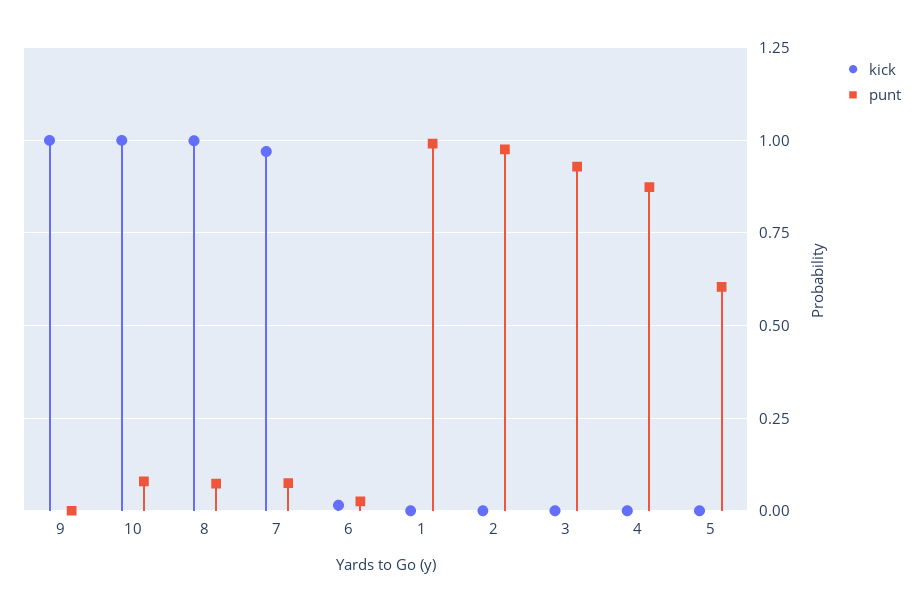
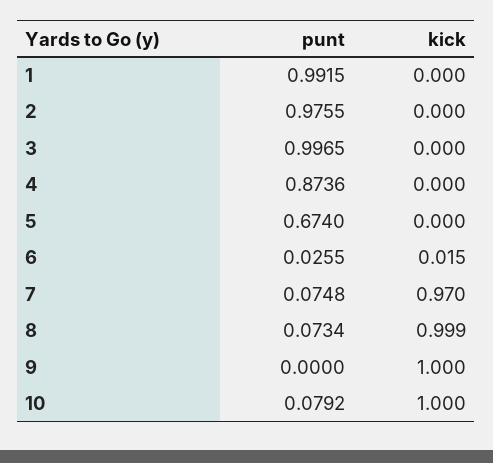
punt, 3: 0.925 -> 0.9965
punt, 5: 0.6 -> 0.674

